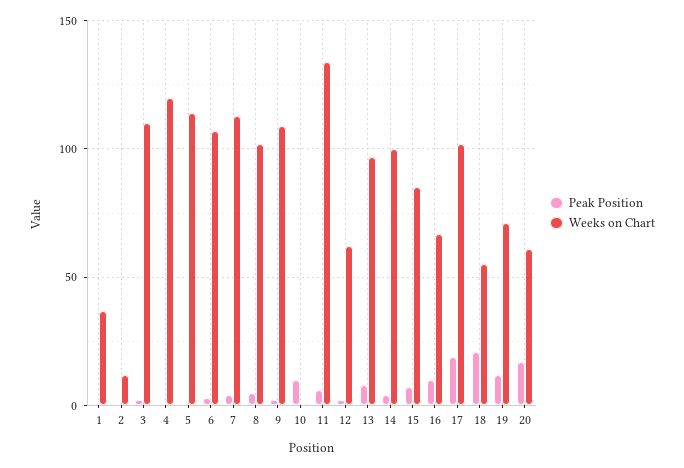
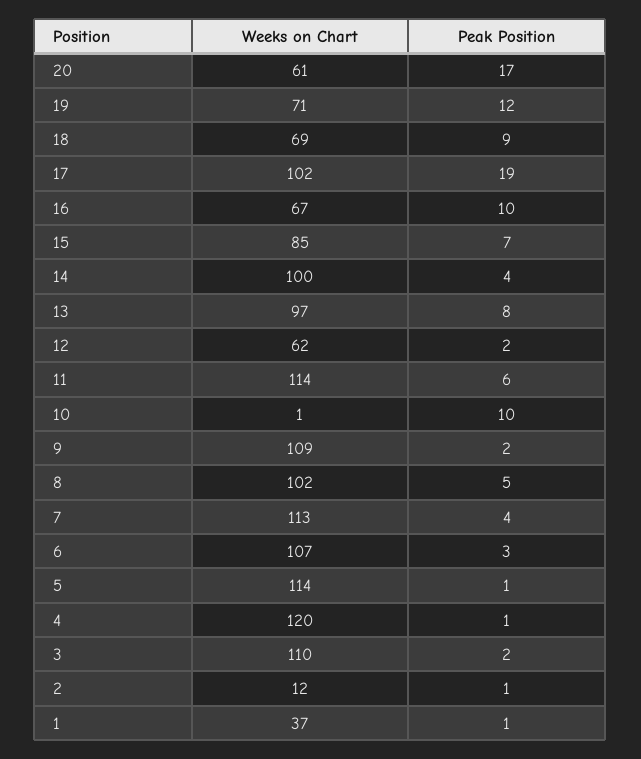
Weeks on Chart, 11: 135 -> 114
Peak Position, 18: 20 -> 9
Weeks on Chart, 18: 55 -> 69

